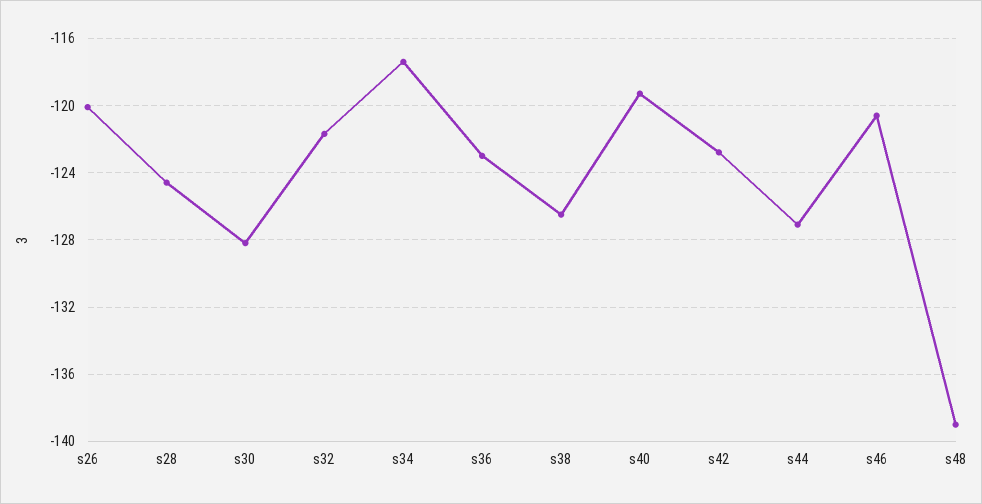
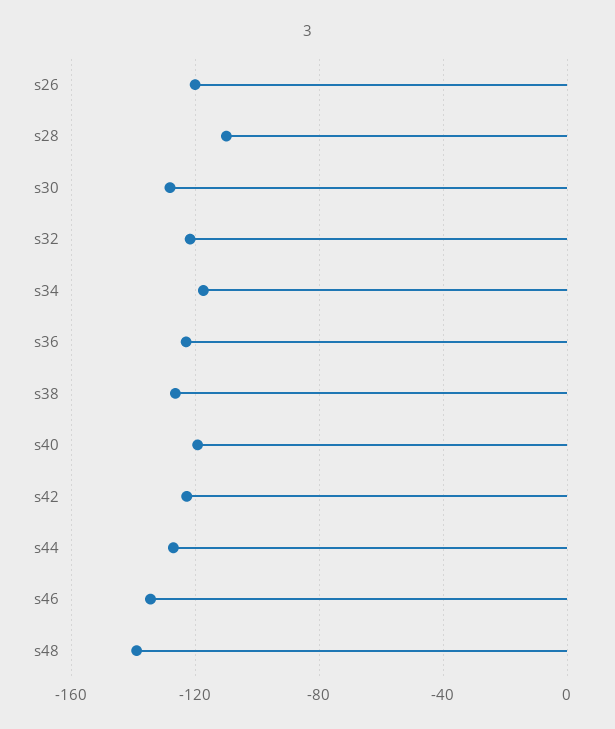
s28: -124.5 -> -110
s46: -120.5 -> -135

